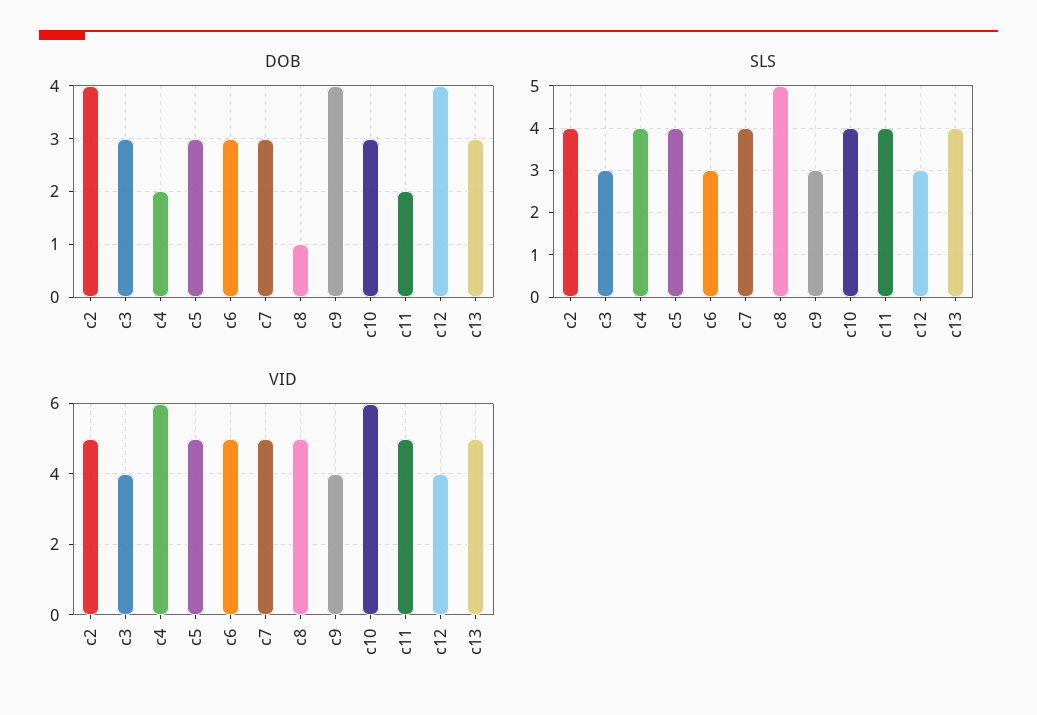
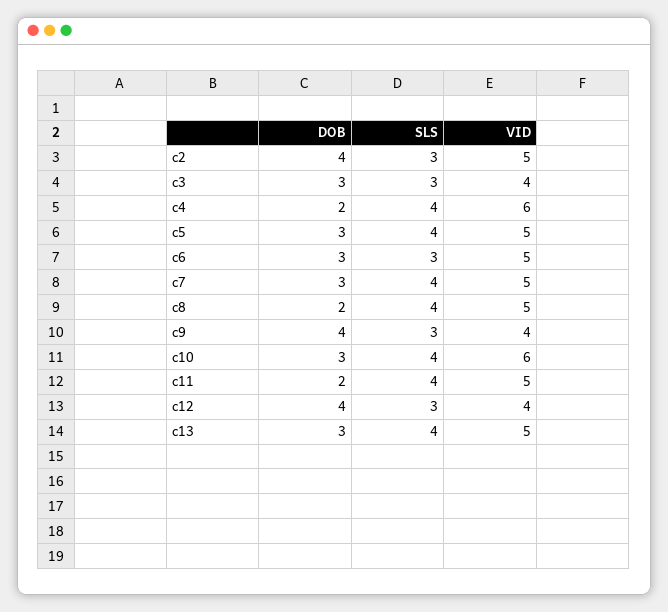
DOB, c8: 1 -> 2
SLS, c2: 4 -> 3
SLS, c8: 5 -> 4

